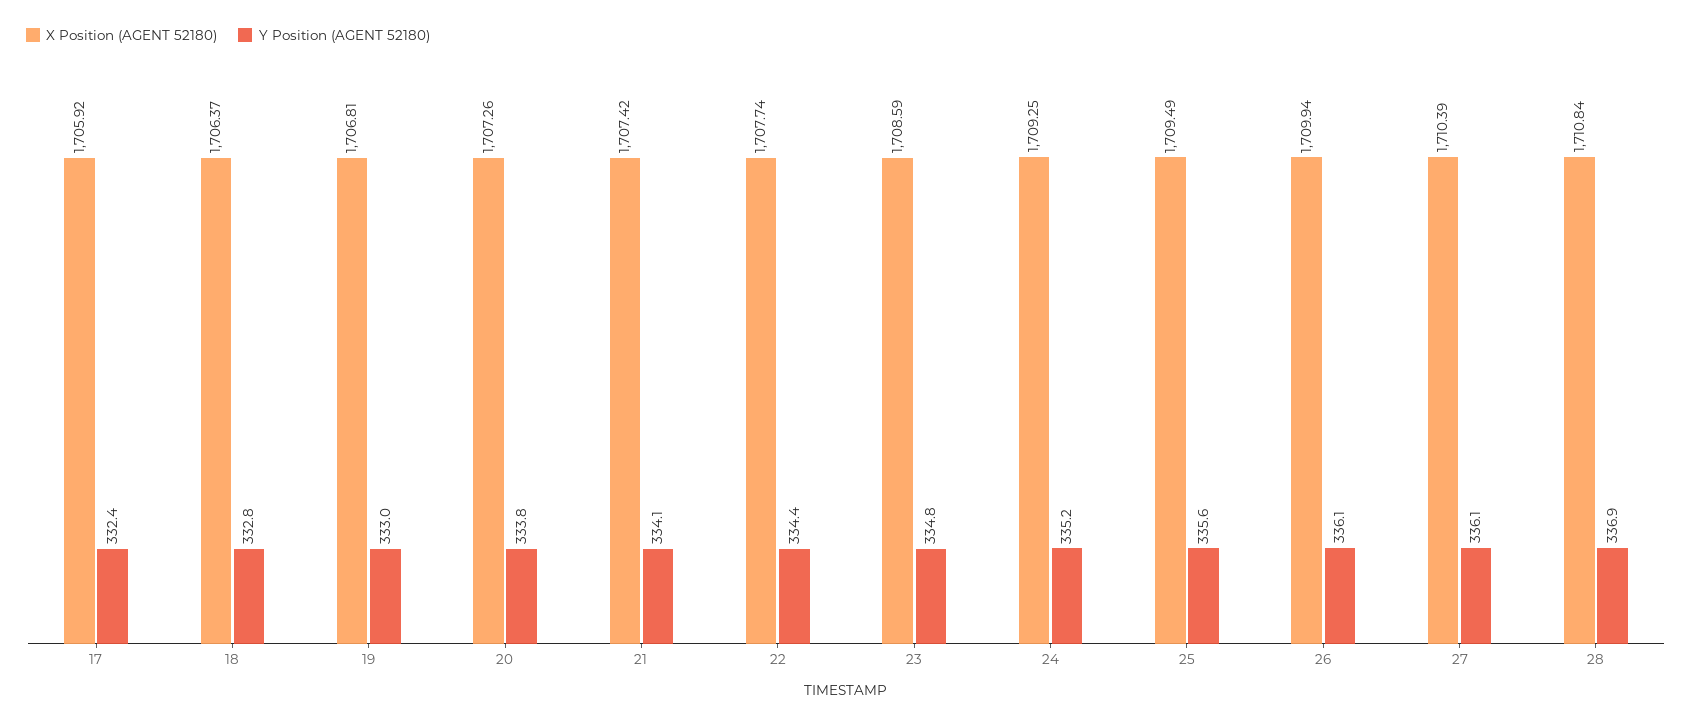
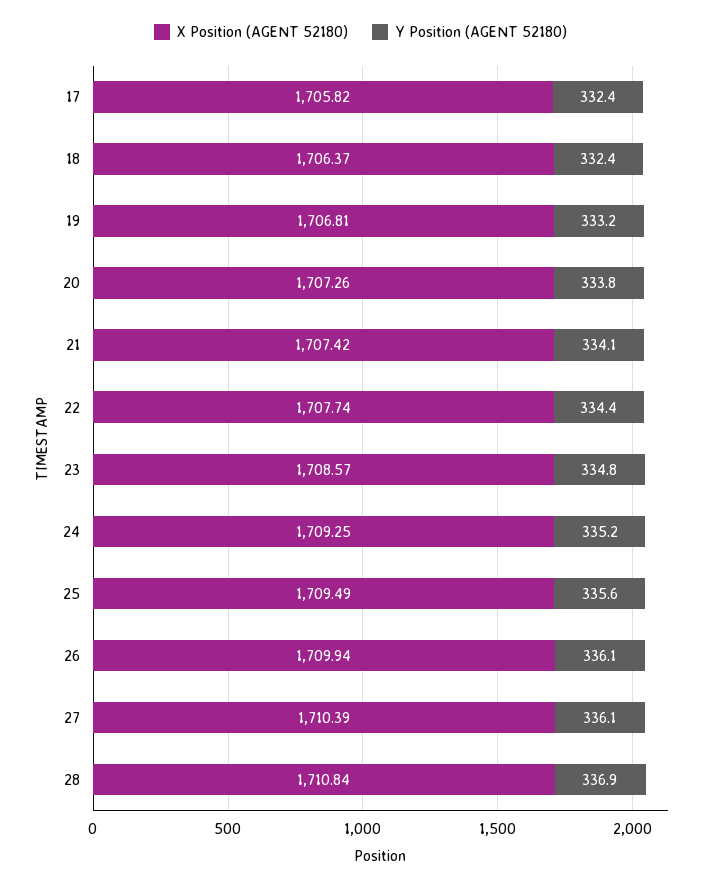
X Position (AGENT 52180), 17: 1705.92 -> 1705.82
Y Position (AGENT 52180), 18: 332.8 -> 332.4
Y Position (AGENT 52180), 19: 333 -> 333.2
X Position (AGENT 52180), 23: 1708.59 -> 1708.57

